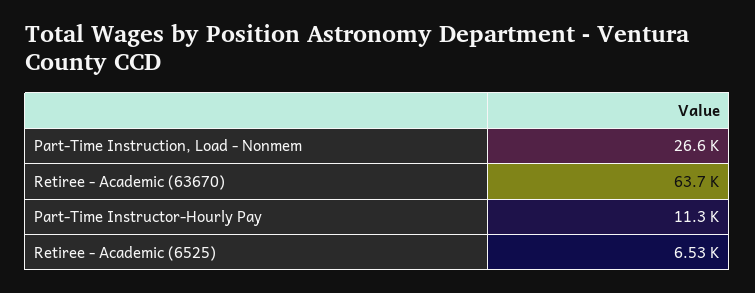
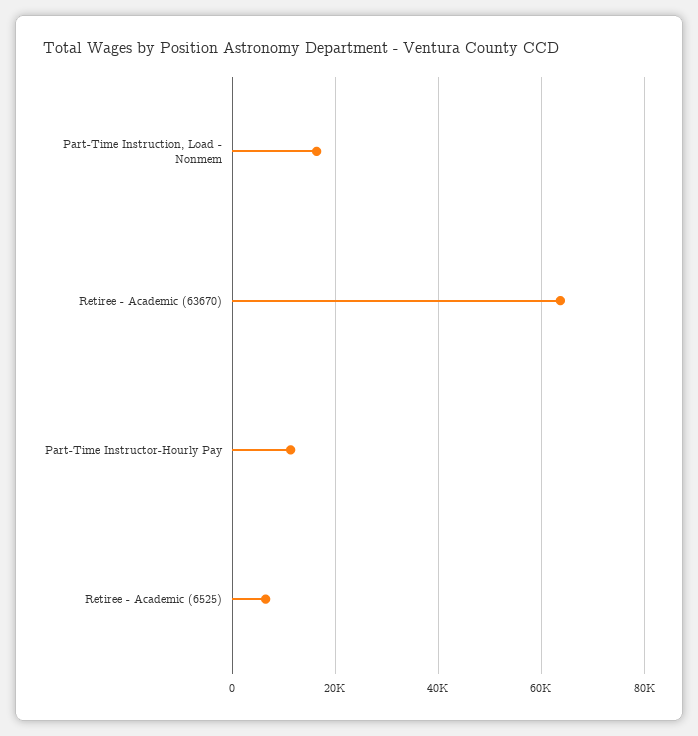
Part-Time Instruction, Load - Nonmem: 26600 -> 16000

